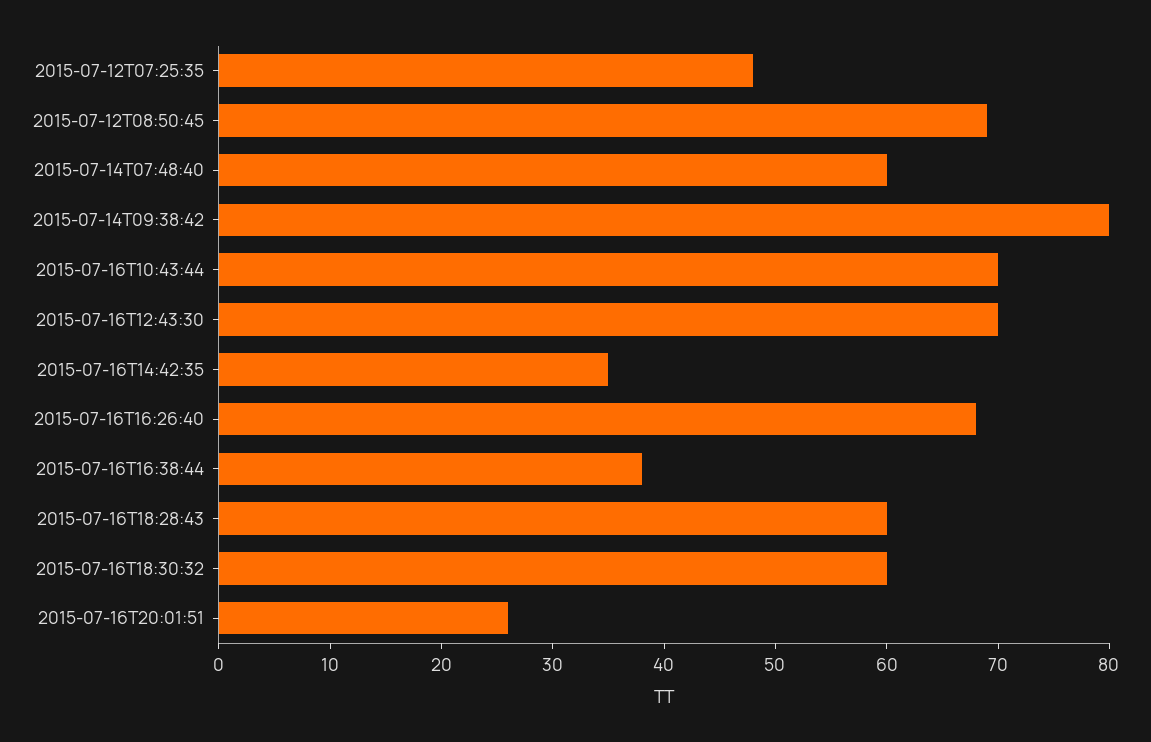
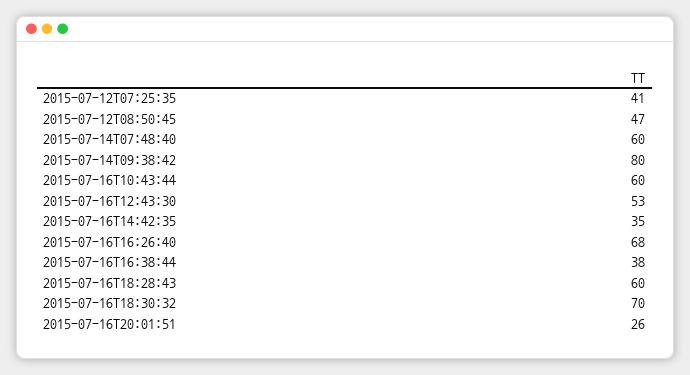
2015-07-12T07:25:35: 48 -> 41
2015-07-12T08:50:45: 69 -> 47
2015-07-16T10:43:44: 70 -> 60
2015-07-16T12:43:30: 70 -> 53
2015-07-16T18:30:32: 60 -> 70

